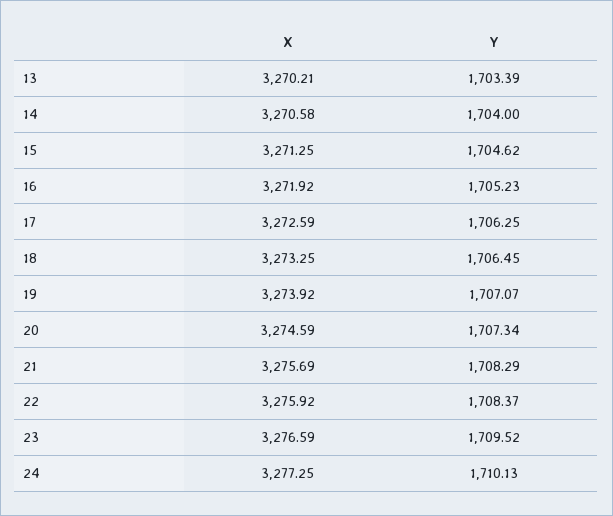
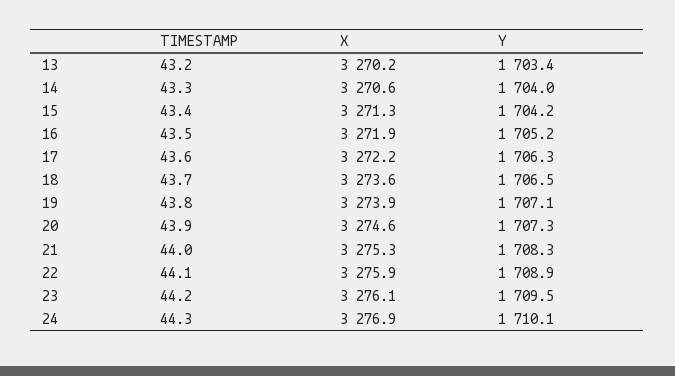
Y, 15: 1704.62 -> 1704.2
X, 17: 3272.59 -> 3272.2
X, 18: 3273.25 -> 3273.6
X, 21: 3275.69 -> 3275.3
Y, 22: 1708.37 -> 1708.9
X, 23: 3276.59 -> 3276.1
X, 24: 3277.25 -> 3276.9
TIMESTAMP, 13: none -> 43.2
TIMESTAMP, 14: none -> 43.3
TIMESTAMP, 15: none -> 43.4
TIMESTAMP, 16: none -> 43.5
TIMESTAMP, 17: none -> 43.6
TIMESTAMP, 18: none -> 43.7
TIMESTAMP, 19: none -> 43.8
TIMESTAMP, 20: none -> 43.9
TIMESTAMP, 21: none -> 44
TIMESTAMP, 22: none -> 44.1
TIMESTAMP, 23: none -> 44.2
TIMESTAMP, 24: none -> 44.3

